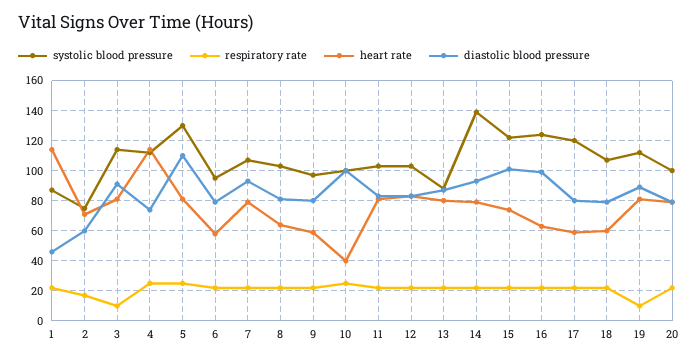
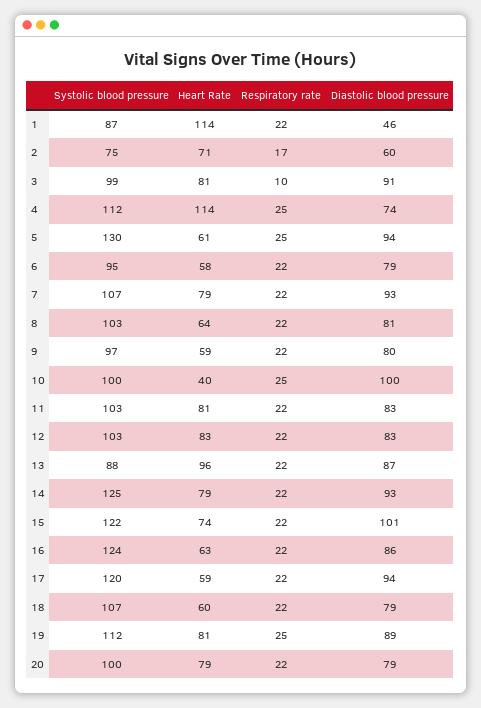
systolic blood pressure, 3: 115 -> 99
heart rate, 5: 80 -> 61
diastolic blood pressure, 5: 110 -> 94
heart rate, 13: 80 -> 96
systolic blood pressure, 14: 140 -> 125
diastolic blood pressure, 16: 100 -> 86
diastolic blood pressure, 17: 80 -> 94
respiratory rate, 19: 10 -> 25

